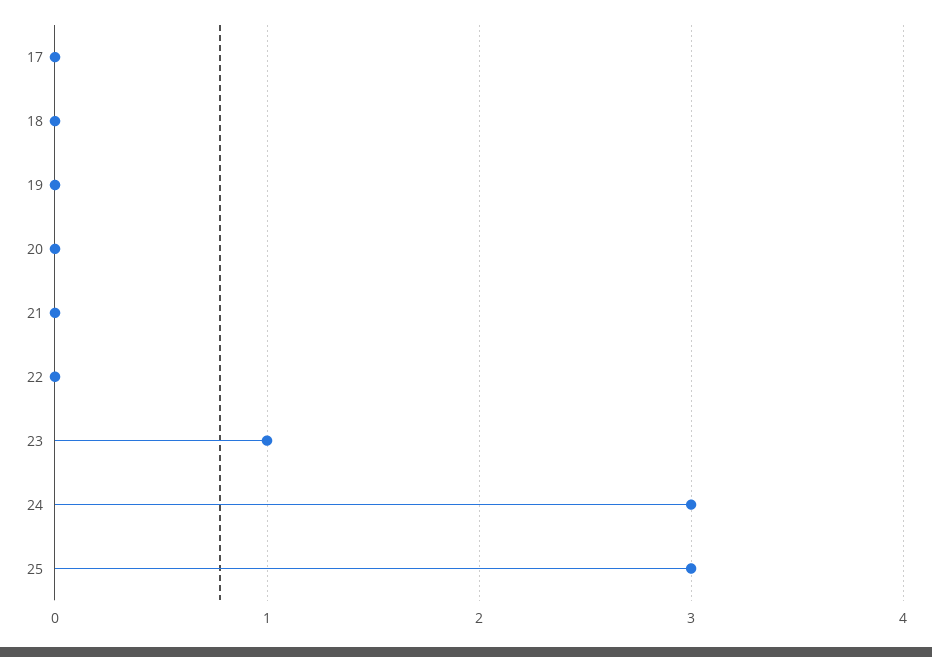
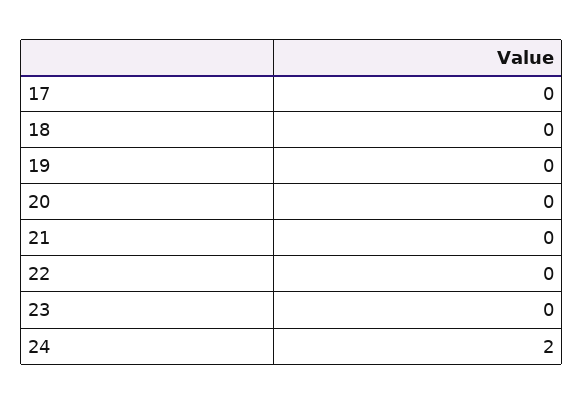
23: 1 -> 0
24: 3 -> 2
25: 3 -> none

